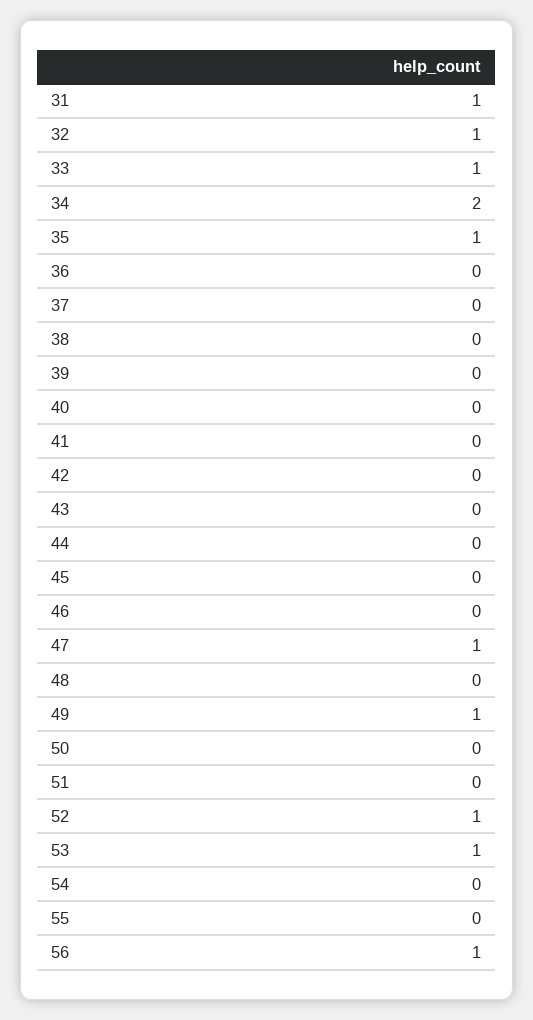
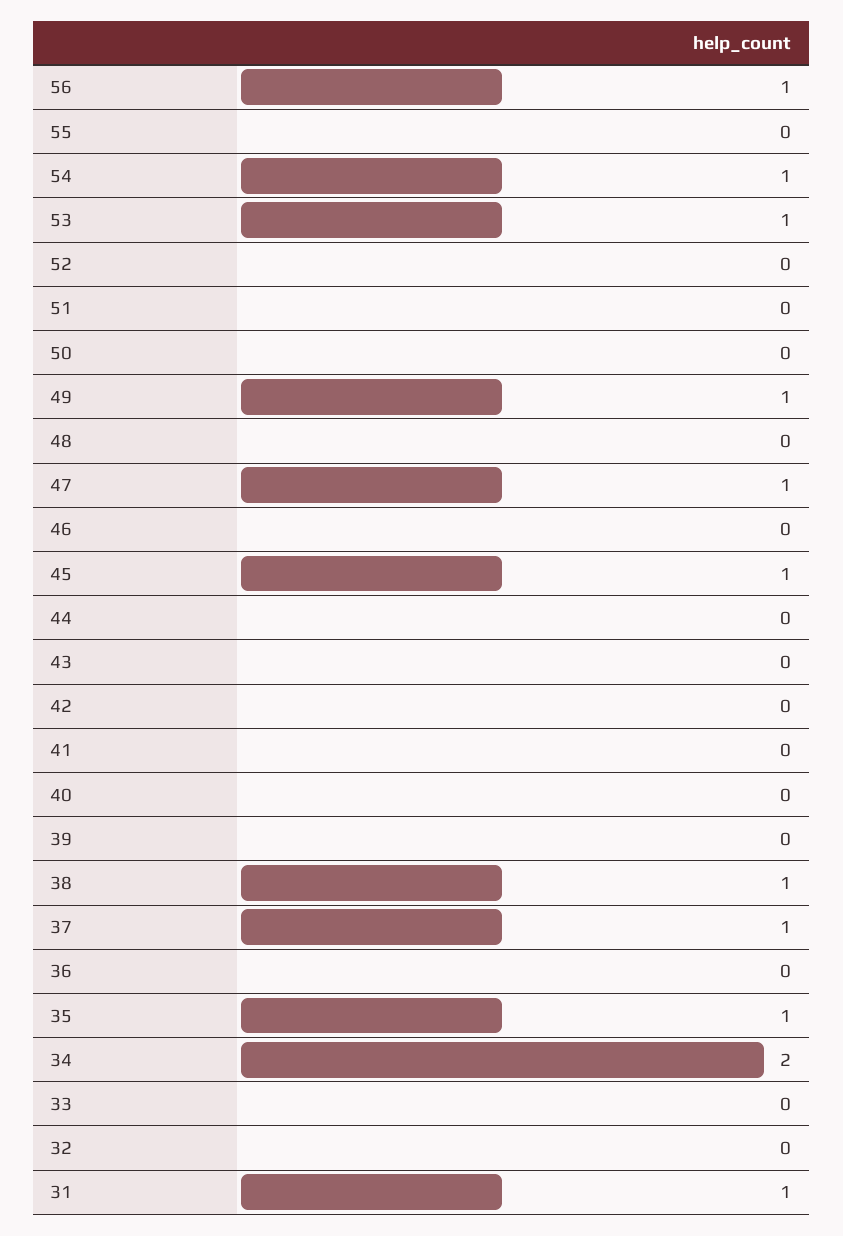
32: 1 -> 0
33: 1 -> 0
37: 0 -> 1
38: 0 -> 1
45: 0 -> 1
52: 1 -> 0
54: 0 -> 1

